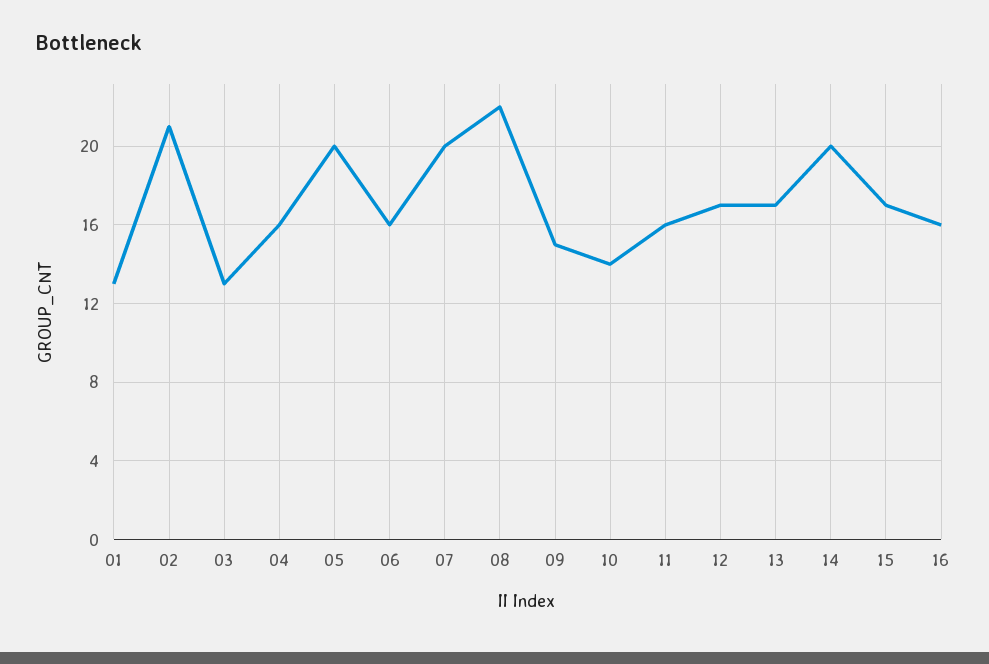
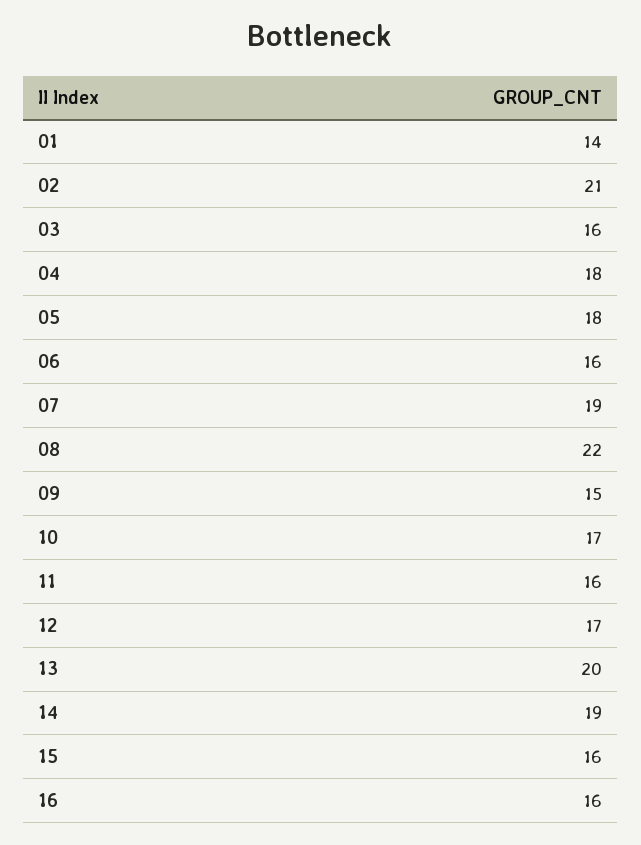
01: 13 -> 14
03: 13 -> 16
04: 16 -> 18
05: 20 -> 18
07: 20 -> 19
10: 14 -> 17
13: 17 -> 20
14: 20 -> 19
15: 17 -> 16

